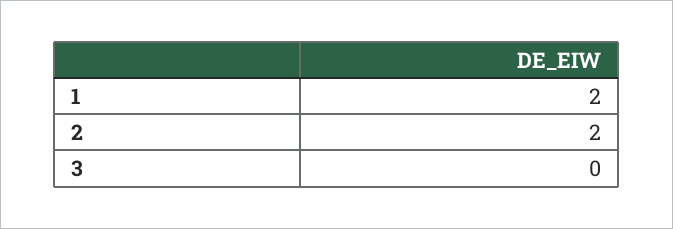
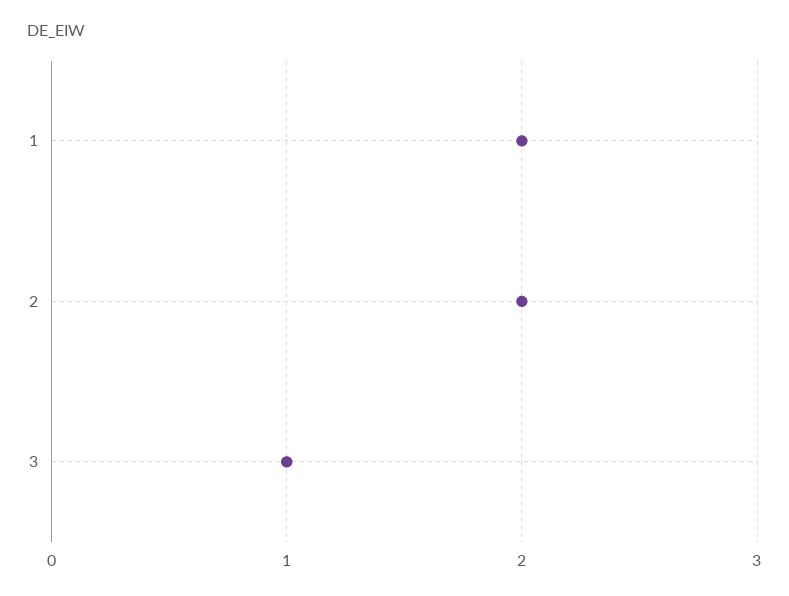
3: 0 -> 1

